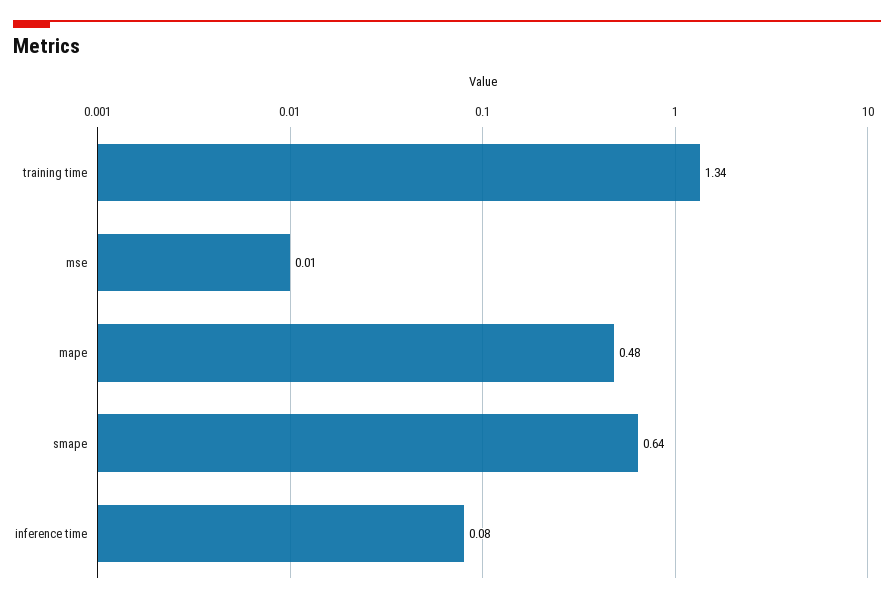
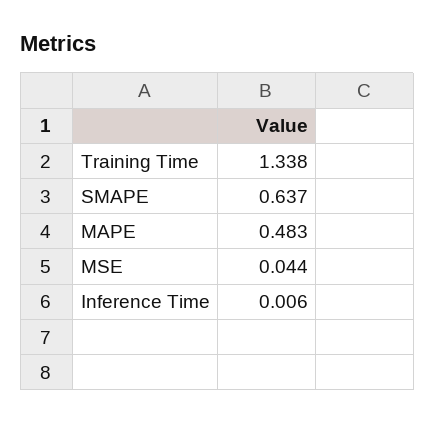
mse: 0.01 -> 0.044
inference time: 0.08 -> 0.006

